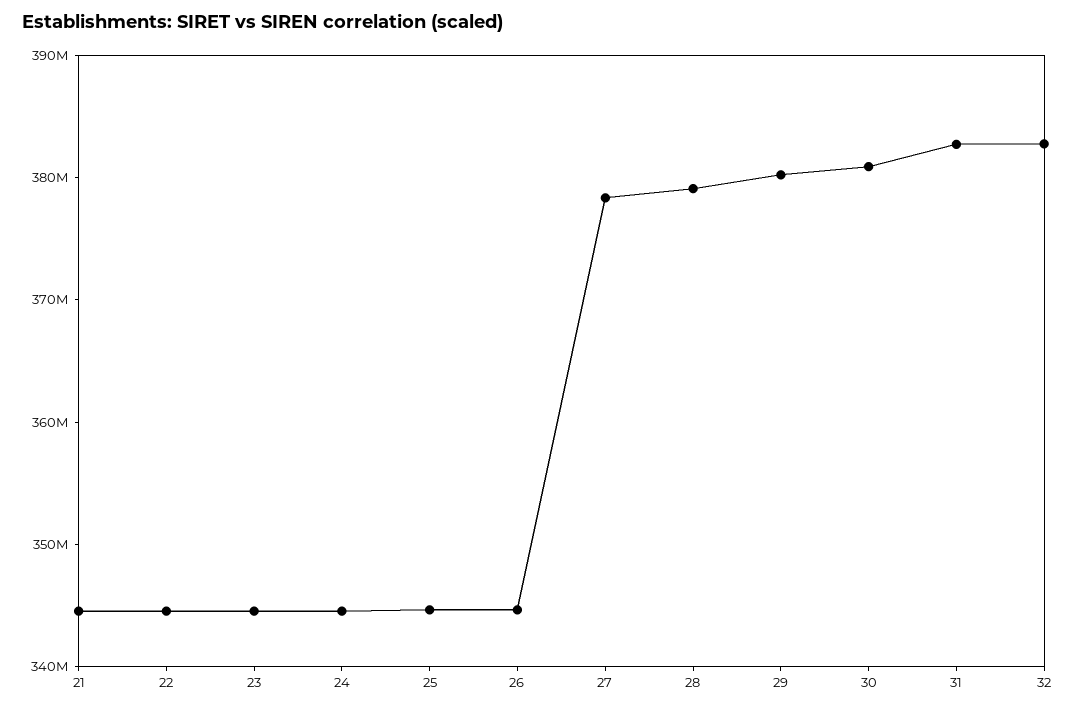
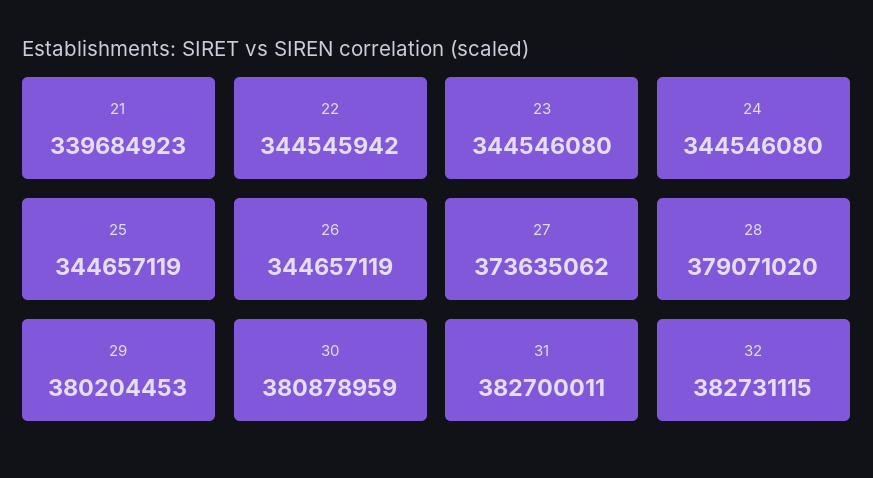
21: 344000000 -> 339684923
27: 378000000 -> 373635062

